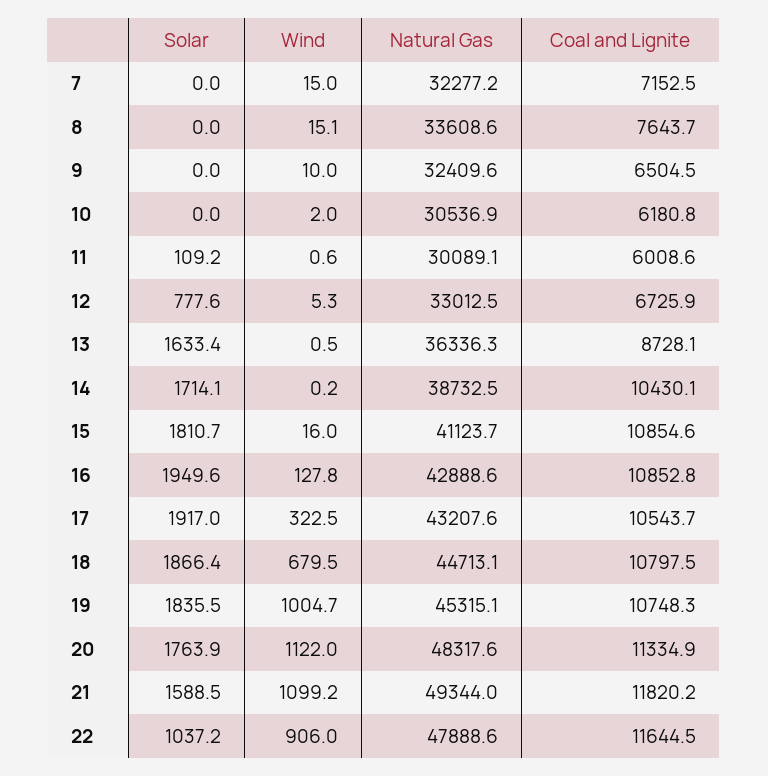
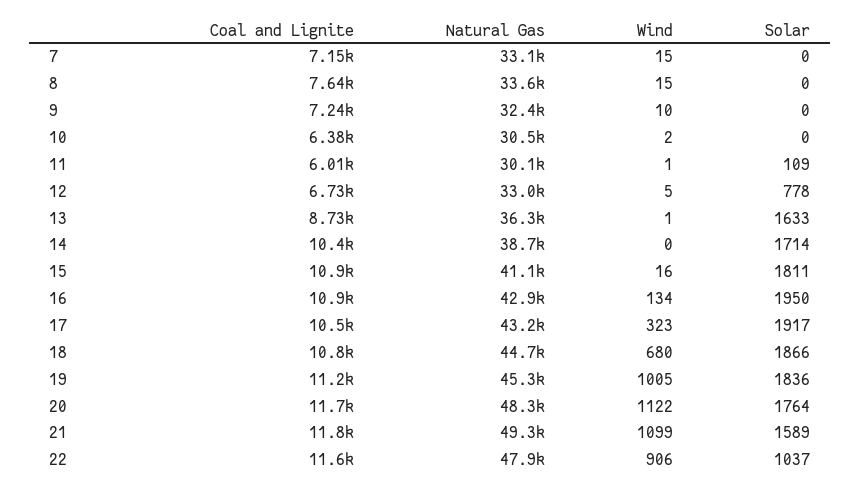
Natural Gas, 7: 32277.2 -> 33100
Coal and Lignite, 9: 6504.5 -> 7240
Coal and Lignite, 10: 6180.8 -> 6380
Wind, 16: 127.8 -> 134
Coal and Lignite, 19: 10748.3 -> 11200
Coal and Lignite, 20: 11334.9 -> 11700

